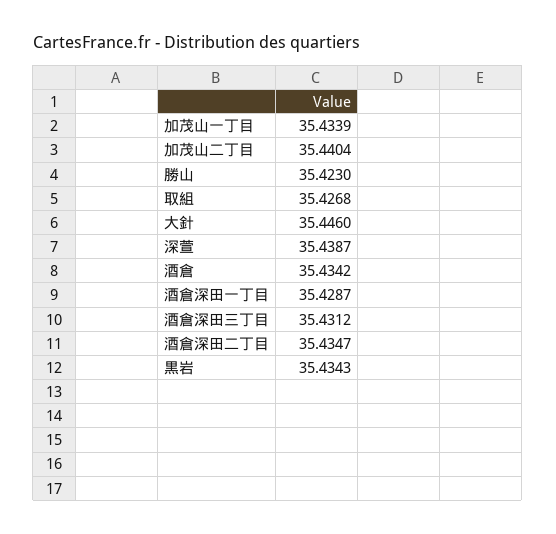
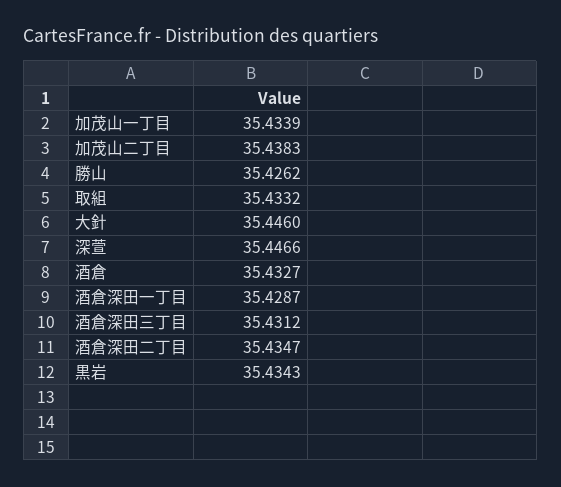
加茂山二丁目: 35.4404 -> 35.4383
勝山: 35.423 -> 35.4262
取組: 35.4268 -> 35.4332
深萱: 35.4387 -> 35.4466
酒倉: 35.4342 -> 35.4327

